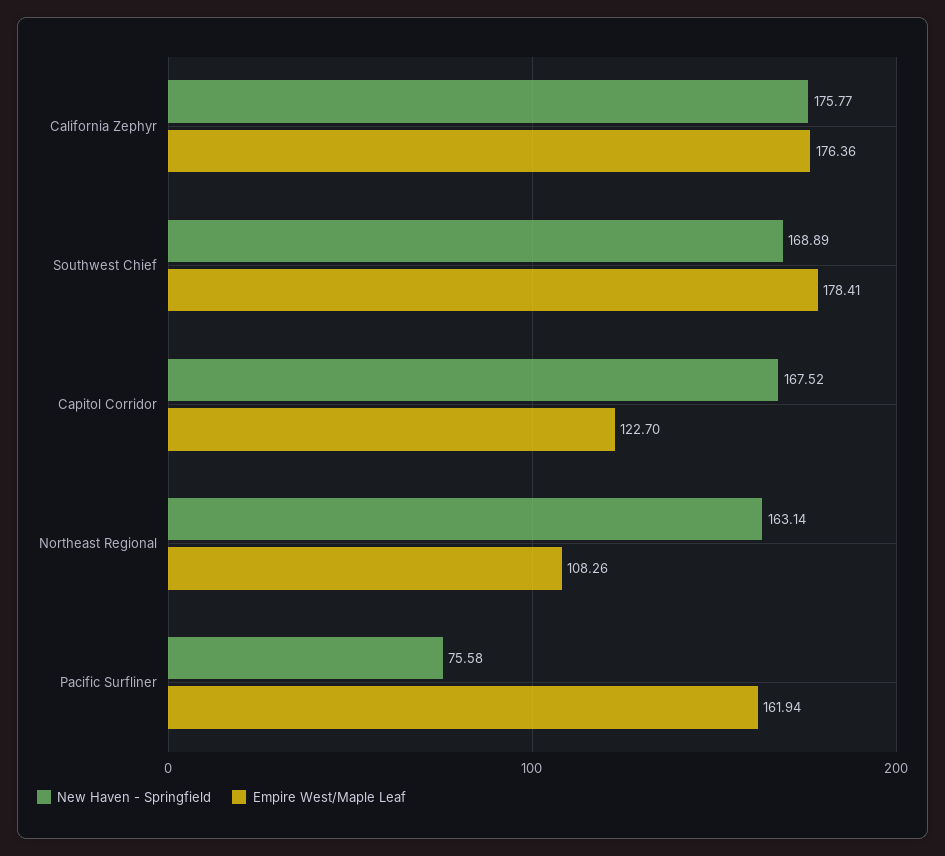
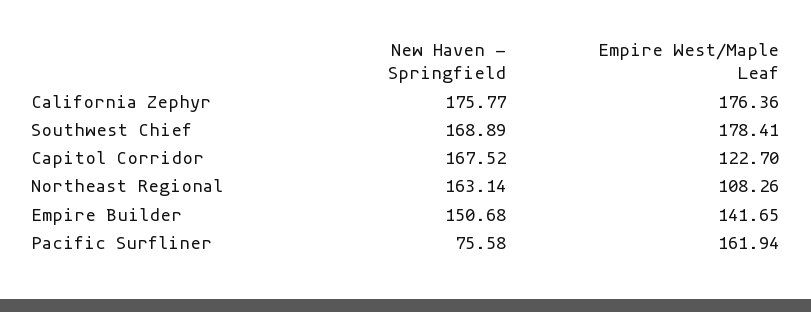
New Haven - Springfield, Empire Builder: none -> 150.68
Empire West/Maple Leaf, Empire Builder: none -> 141.65

